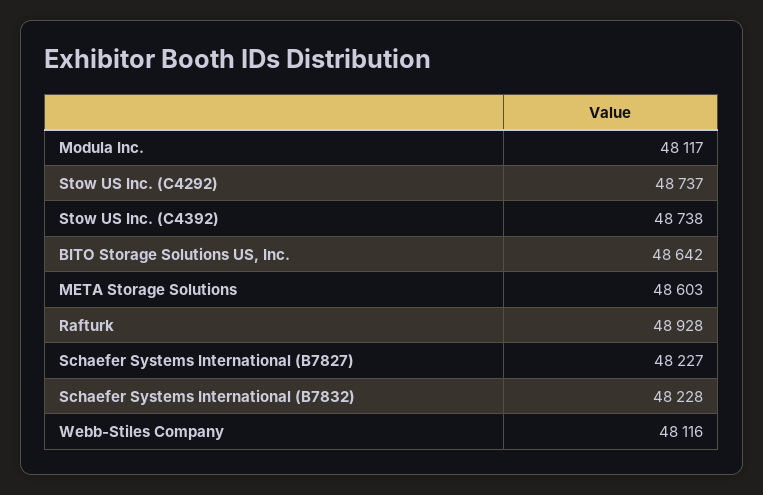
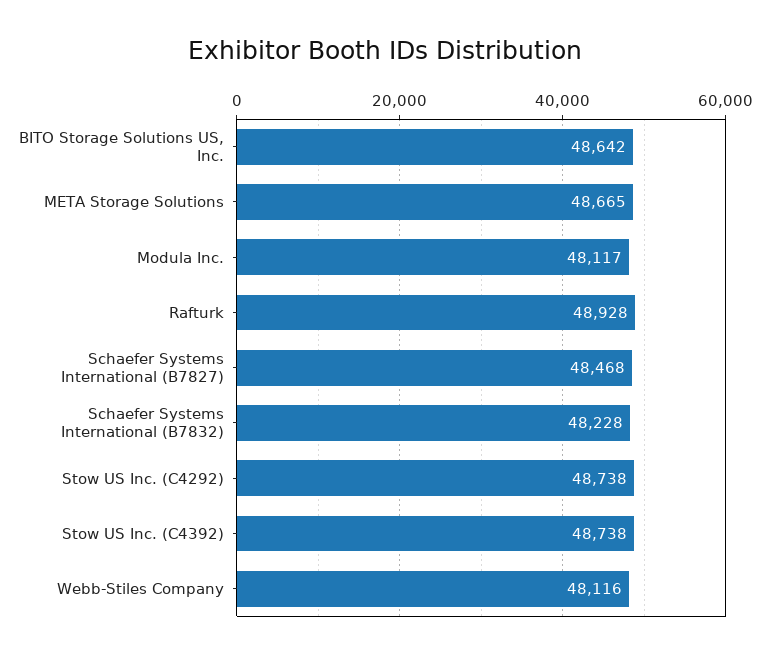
Stow US Inc. (C4292): 48737 -> 48738
META Storage Solutions: 48603 -> 48665
Schaefer Systems International (B7827): 48227 -> 48468

